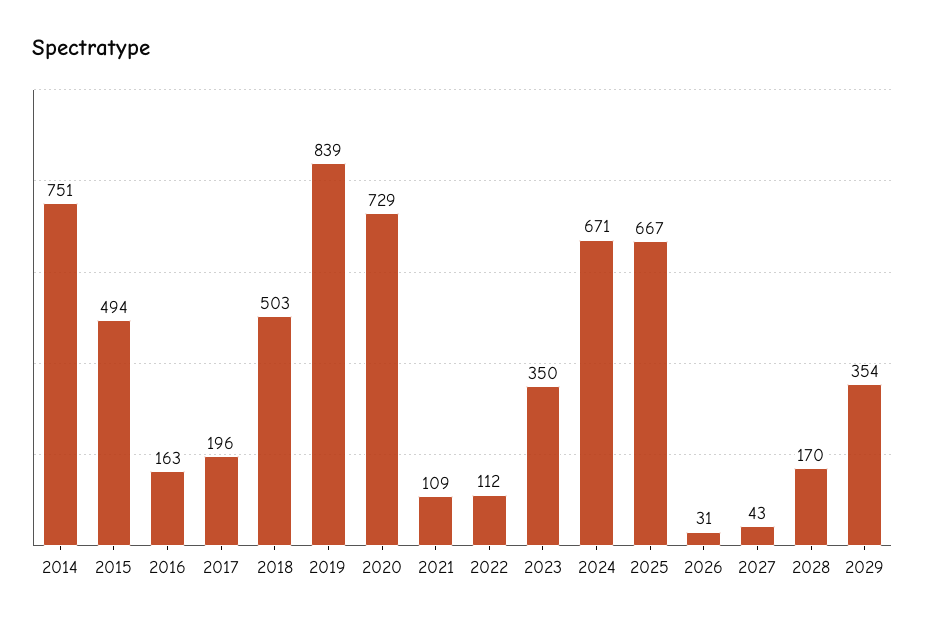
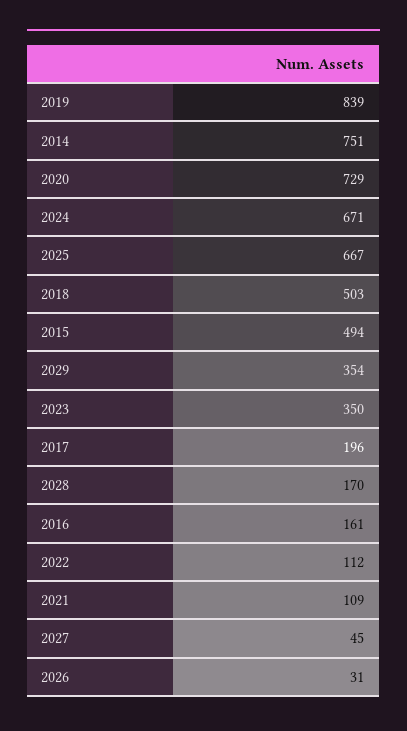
2016: 163 -> 161
2027: 43 -> 45

